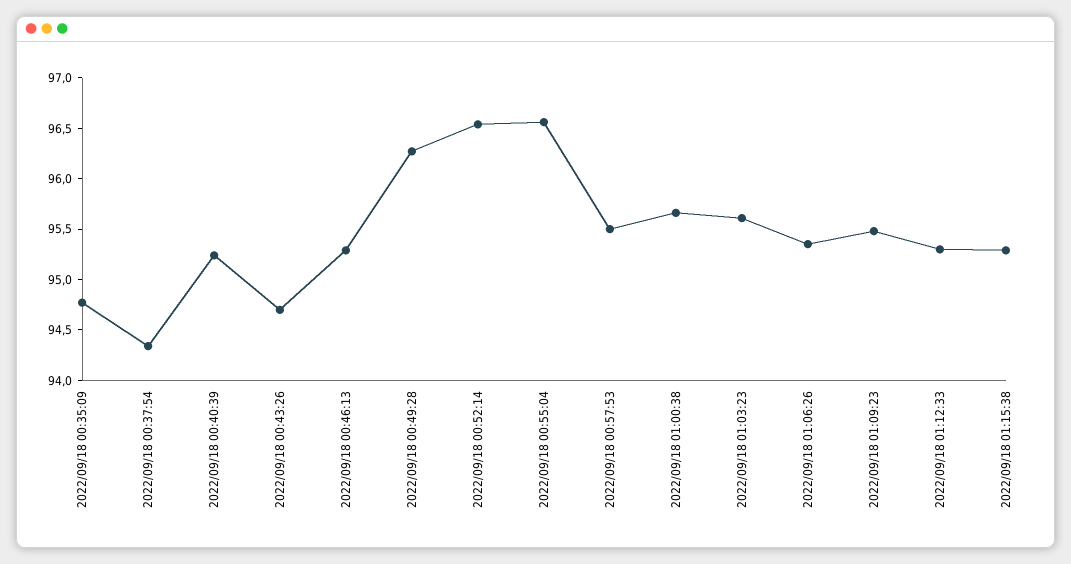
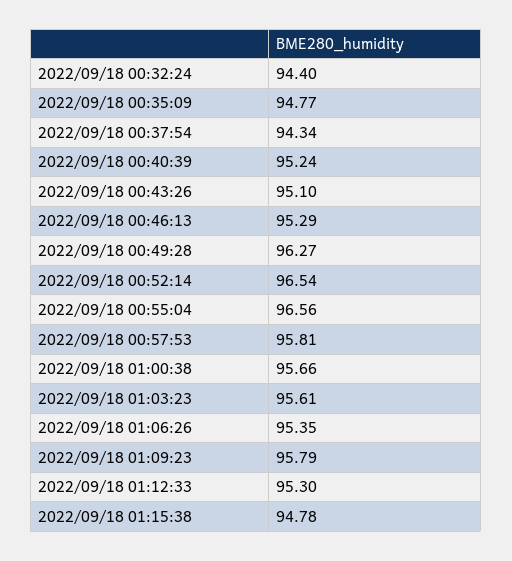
2022/09/18 00:43:26: 94.7 -> 95.1
2022/09/18 00:57:53: 95.5 -> 95.81
2022/09/18 01:09:23: 95.5 -> 95.79
2022/09/18 01:15:38: 95.3 -> 94.78
2022/09/18 00:32:24: none -> 94.4

